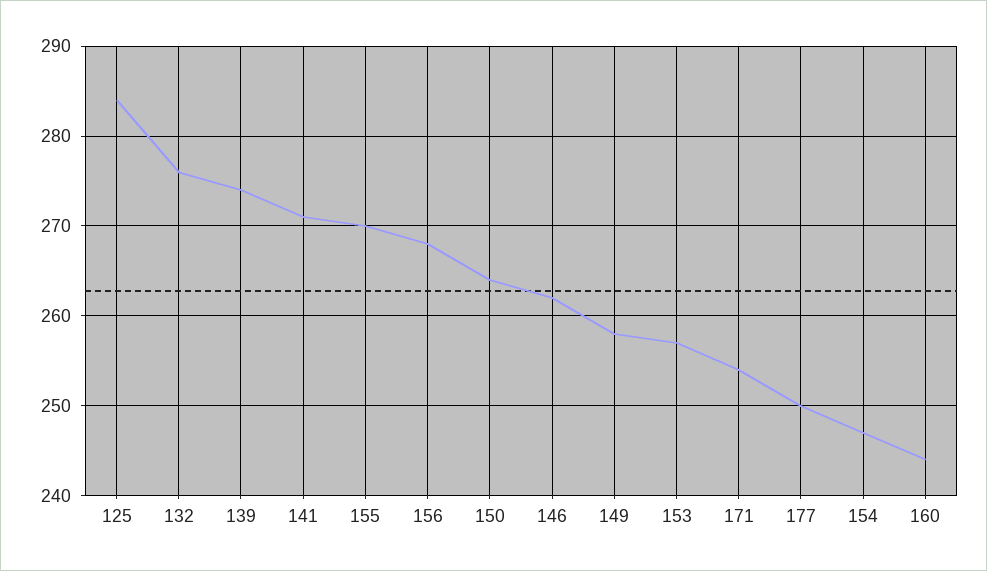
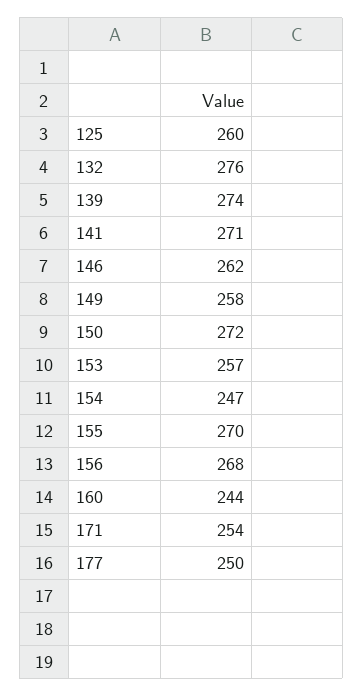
125: 284 -> 260
150: 264 -> 272

